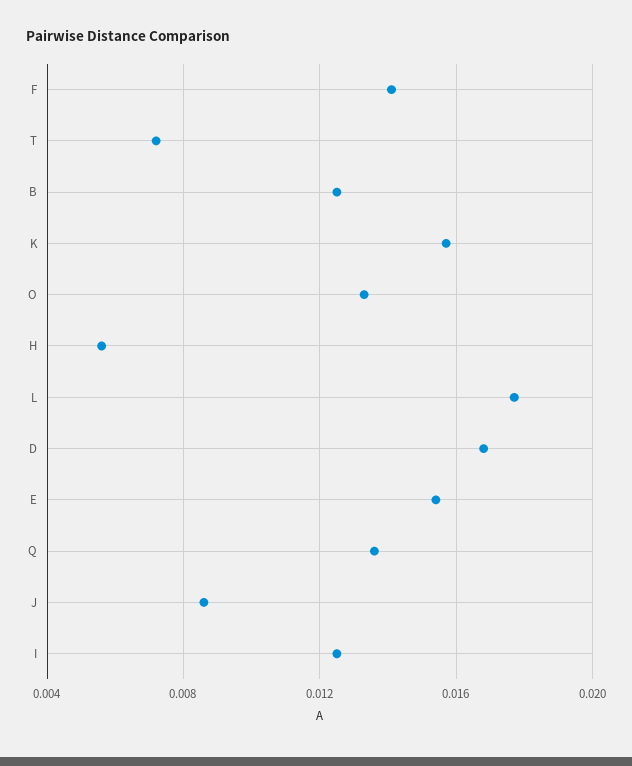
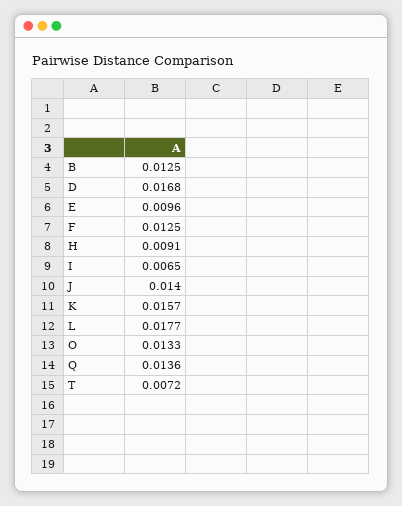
F: 0.014 -> 0.0125
H: 0.0055 -> 0.0091
E: 0.0155 -> 0.0096
J: 0.0085 -> 0.014
I: 0.0125 -> 0.0065

